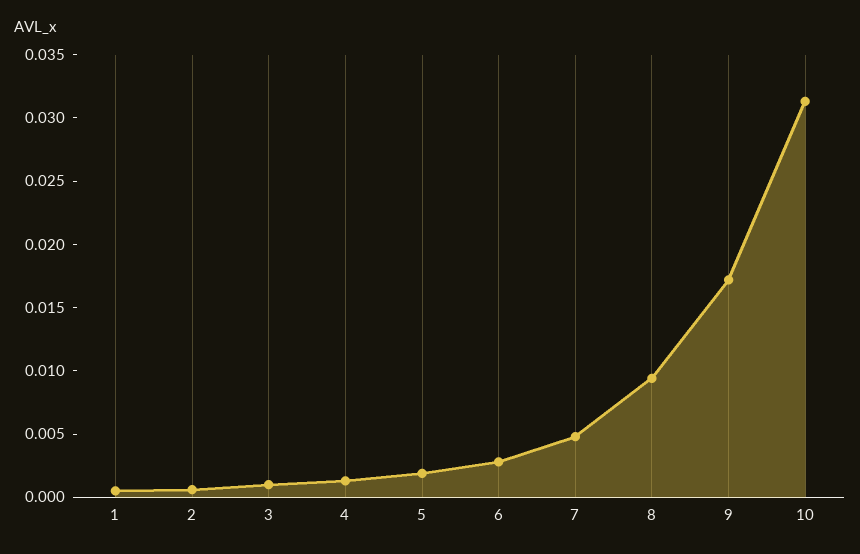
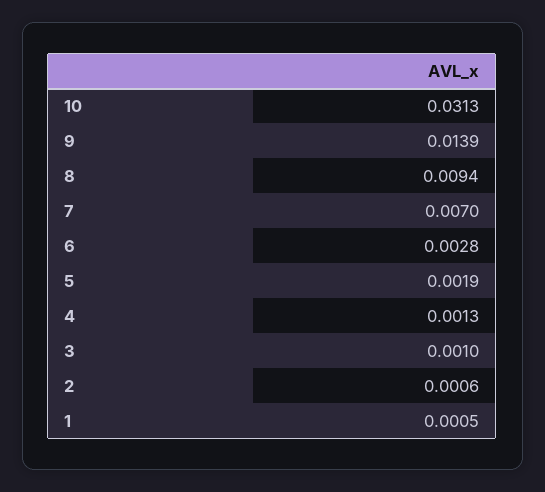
7: 0.005 -> 0.007
9: 0.017 -> 0.0139

